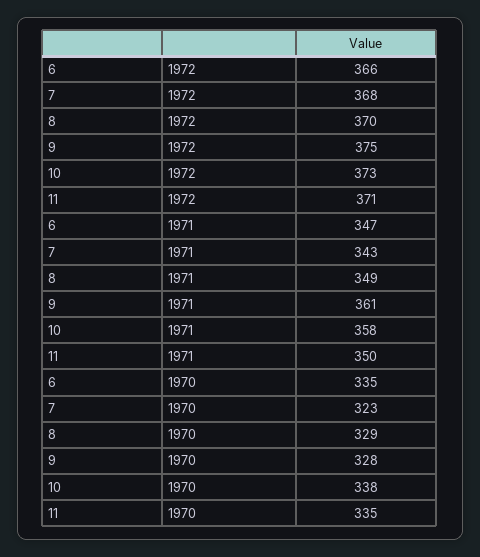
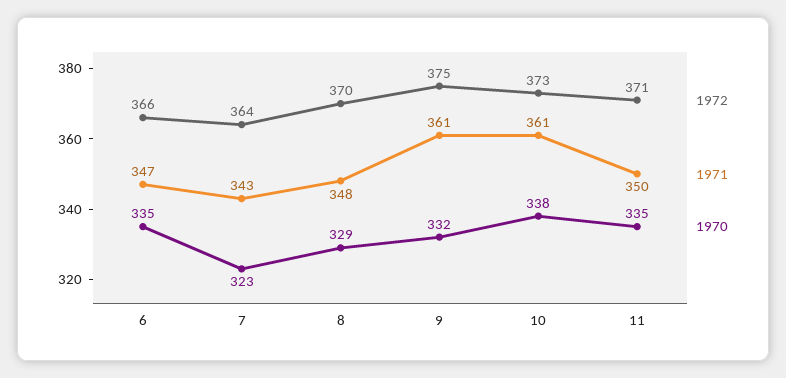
1972, 7: 368 -> 364
1971, 8: 349 -> 348
1971, 10: 358 -> 361
1970, 9: 328 -> 332

